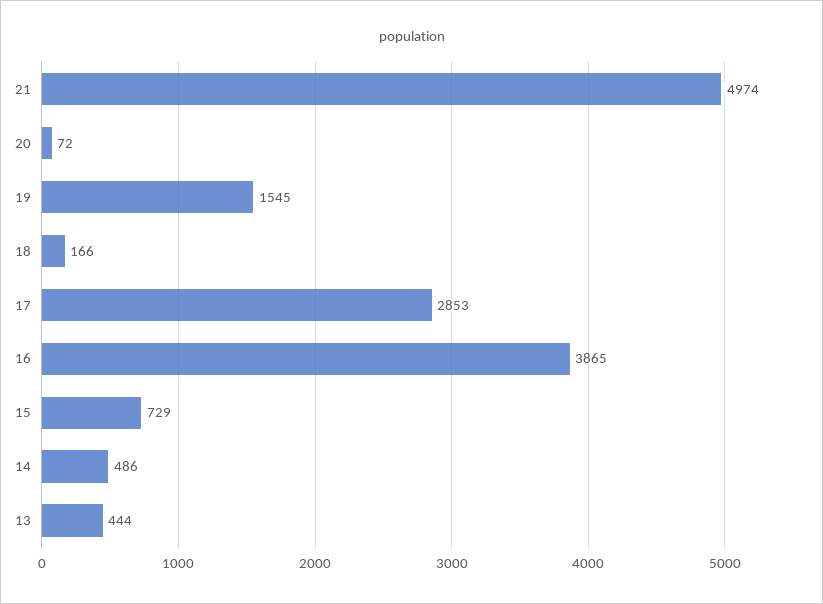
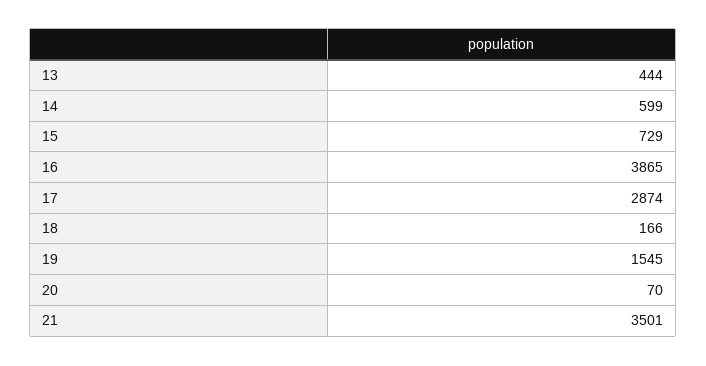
21: 4974 -> 3501
20: 72 -> 70
17: 2853 -> 2874
14: 486 -> 599

